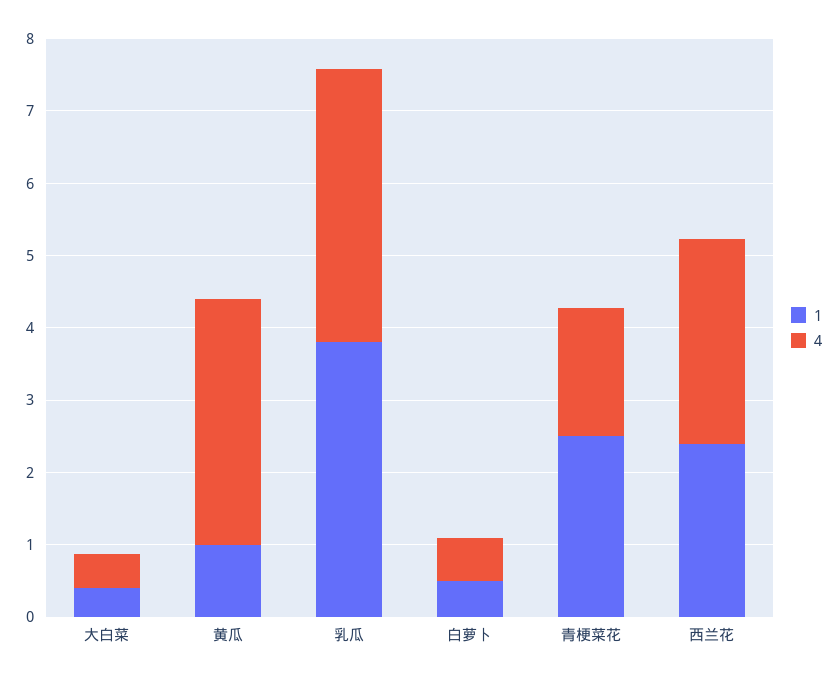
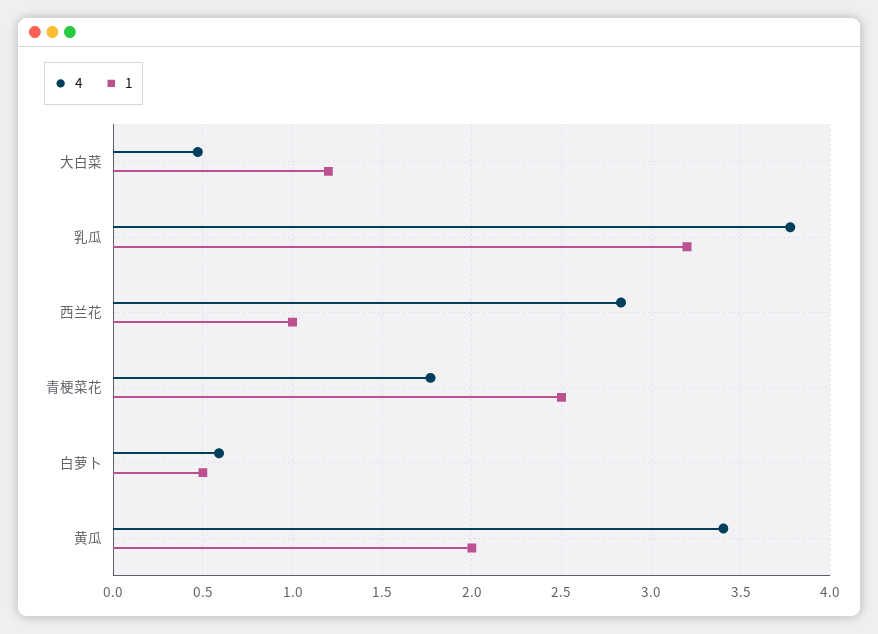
1, 大白菜: 0.4 -> 1.2
1, 黄瓜: 1 -> 2
1, 乳瓜: 3.8 -> 3.2
1, 西兰花: 2.4 -> 1

